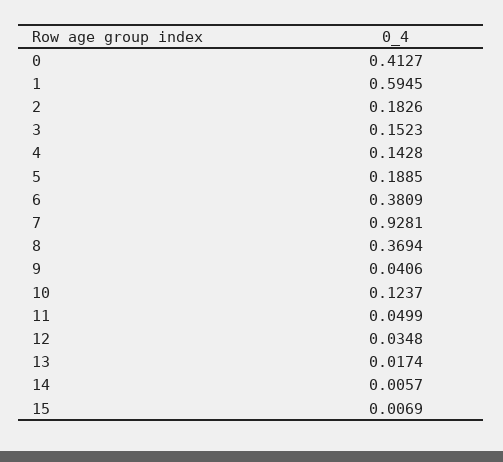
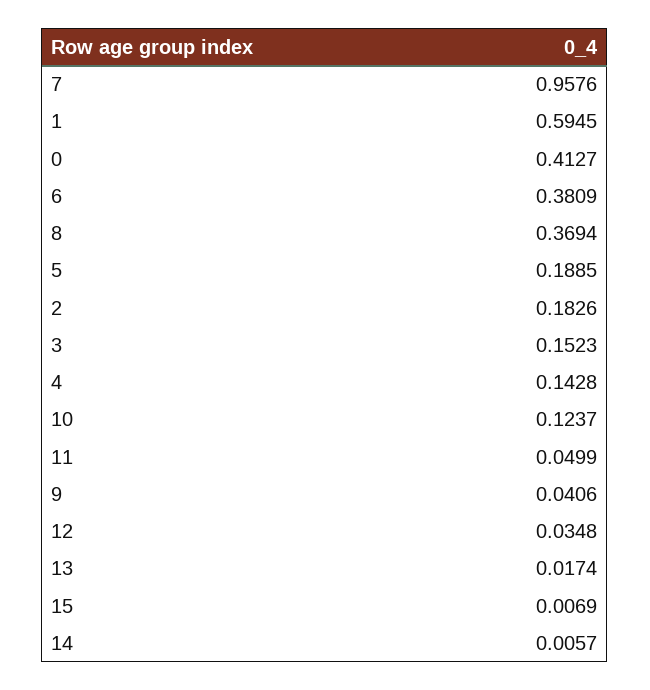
7: 0.9281 -> 0.9576

